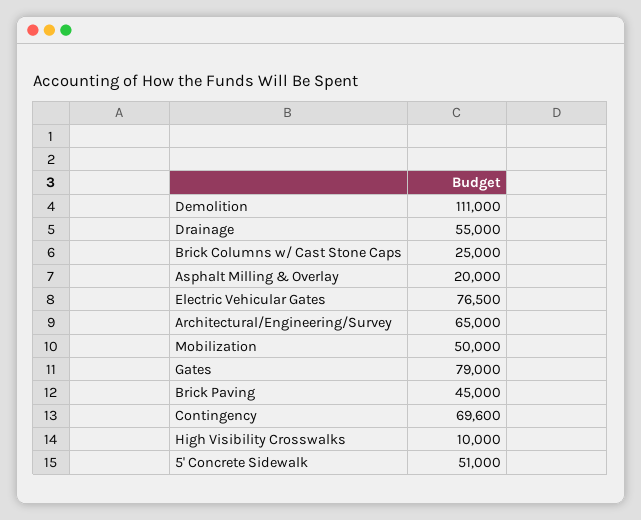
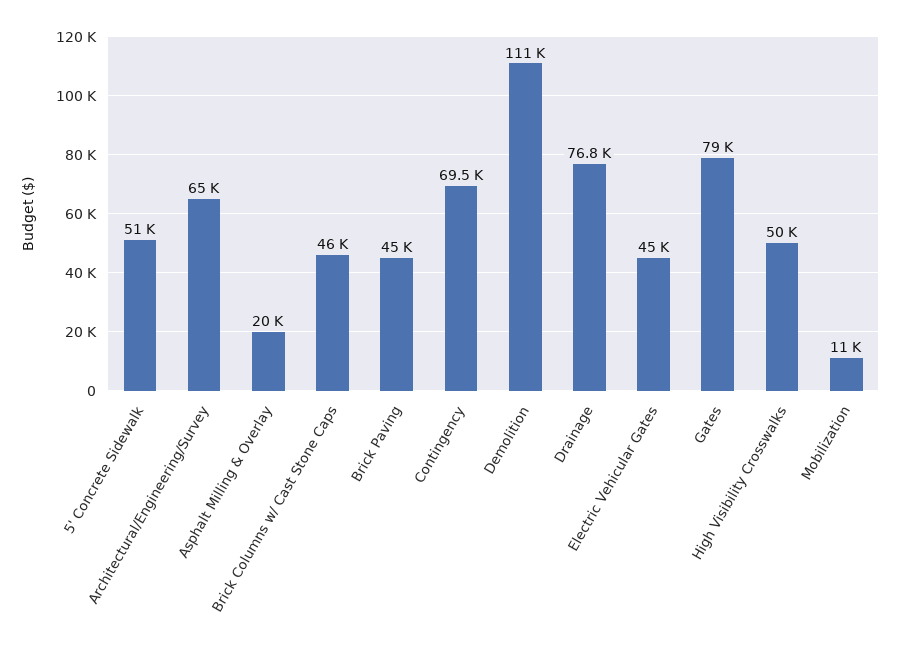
Drainage: 55000 -> 76800
Brick Columns w/ Cast Stone Caps: 25000 -> 46000
Electric Vehicular Gates: 76500 -> 45000
Mobilization: 50000 -> 11000
Contingency: 69600 -> 69500
High Visibility Crosswalks: 10000 -> 50000

